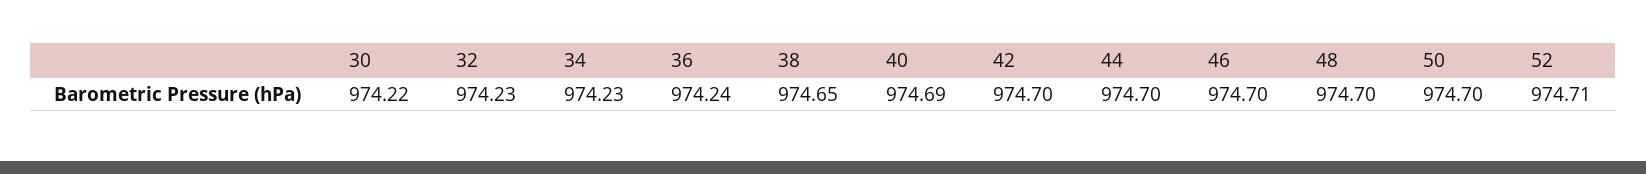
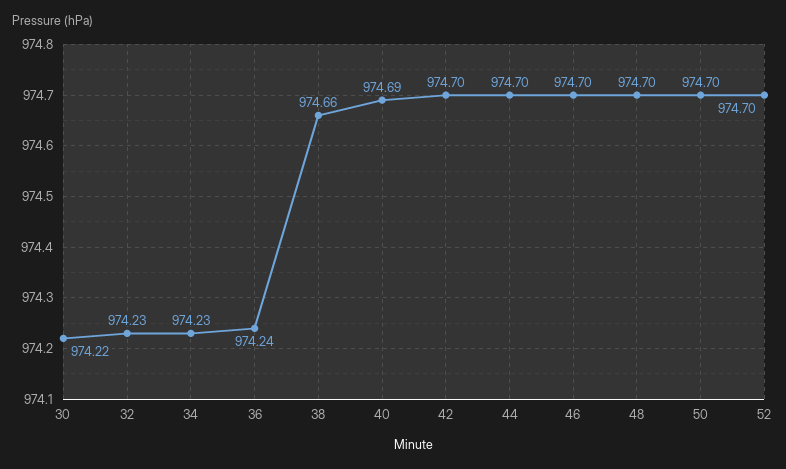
38: 974.65 -> 974.66
52: 974.71 -> 974.7

